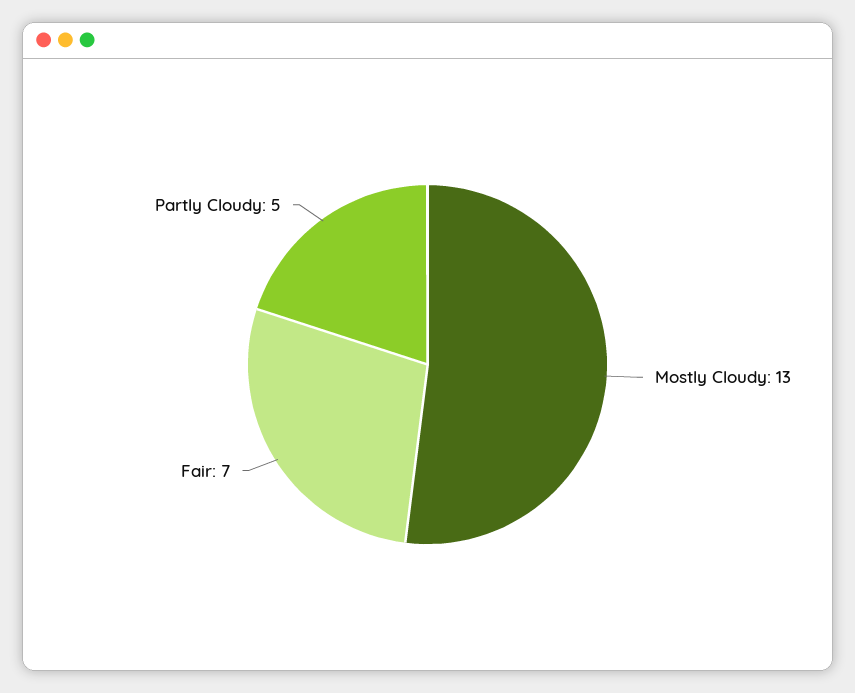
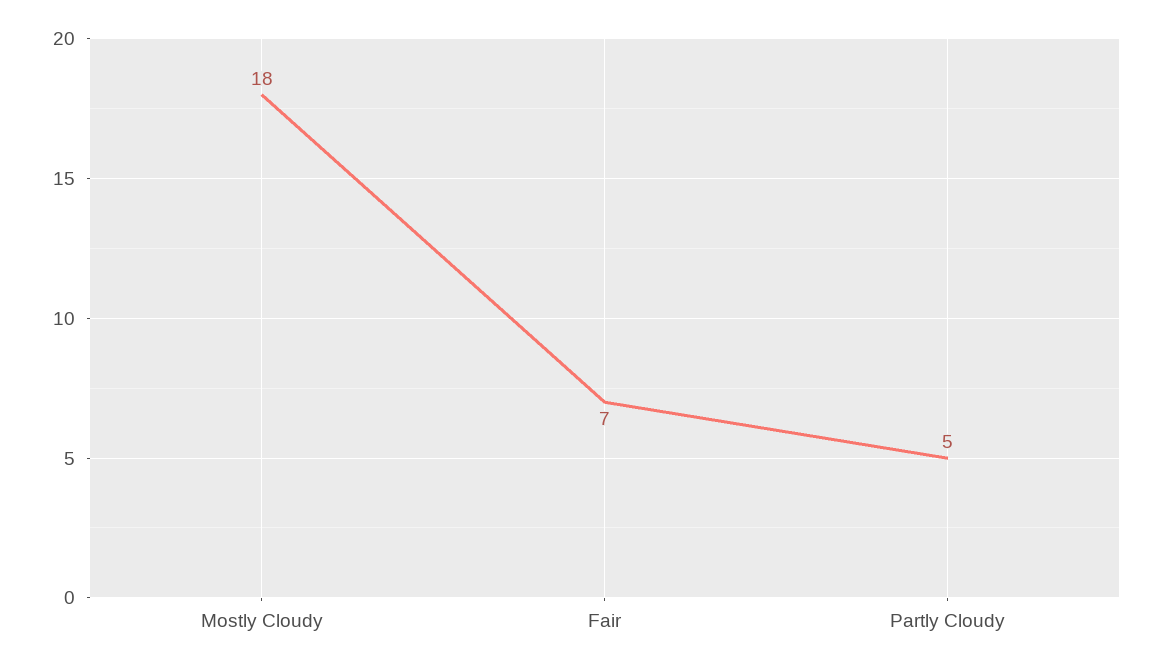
Mostly Cloudy: 13 -> 18

